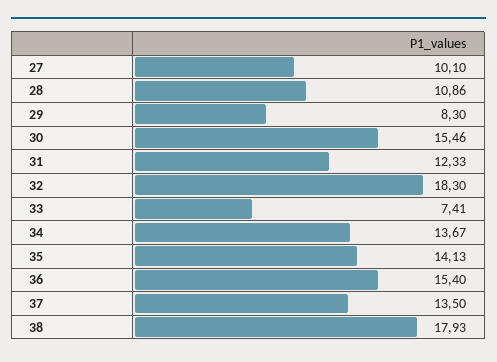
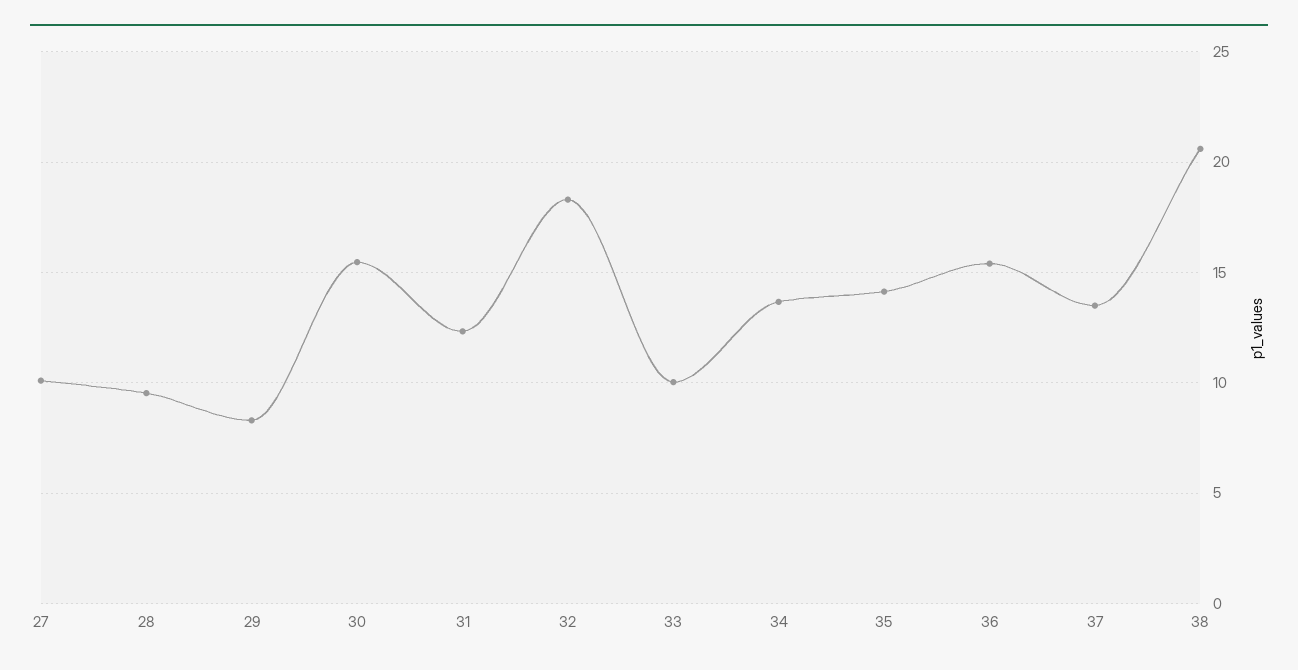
28: 10.86 -> 9.5
33: 7.41 -> 10
38: 17.93 -> 20.5

